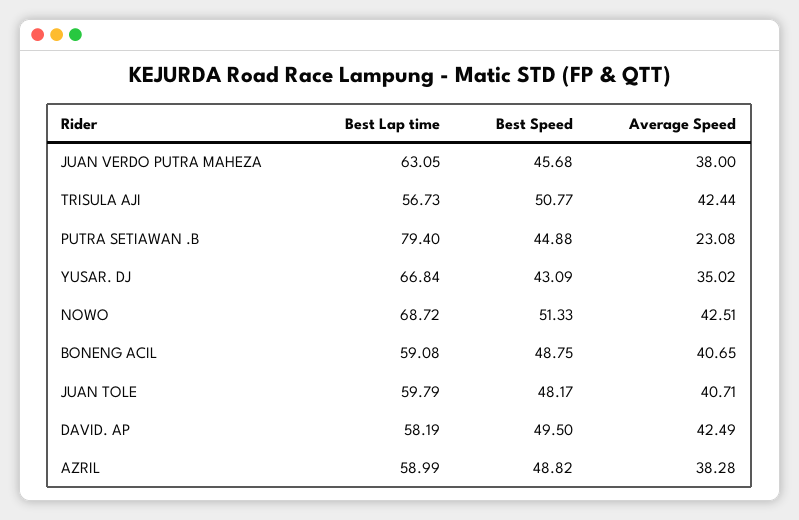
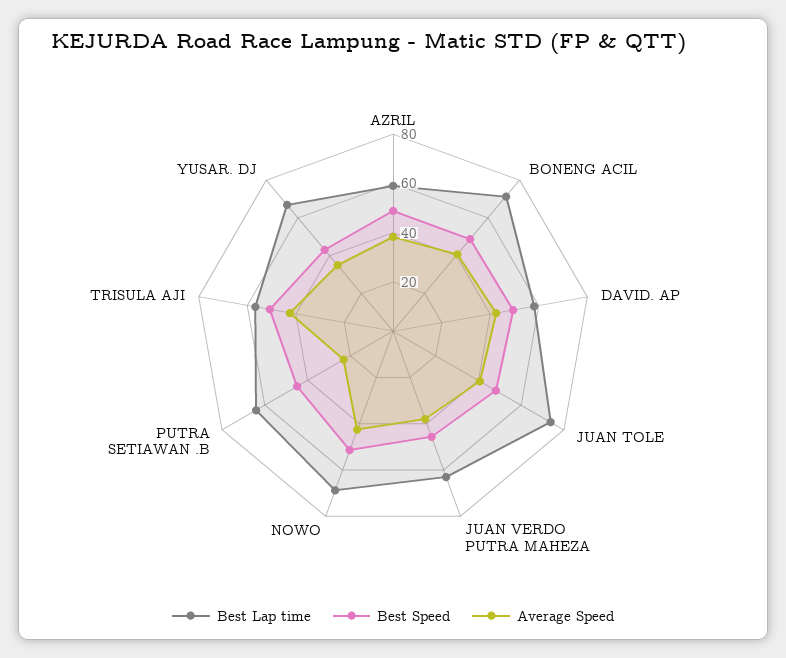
Best Lap time, PUTRA SETIAWAN .B: 79.4 -> 65
Best Lap time, BONENG ACIL: 59.08 -> 70
Best Lap time, JUAN TOLE: 59.79 -> 75

